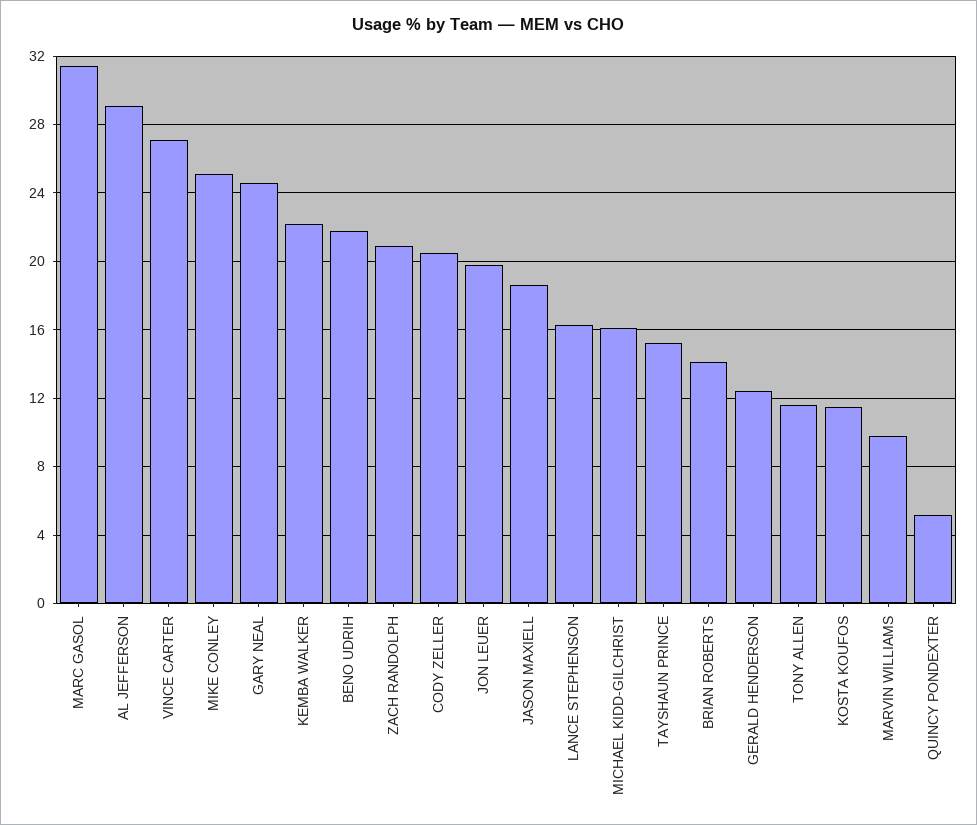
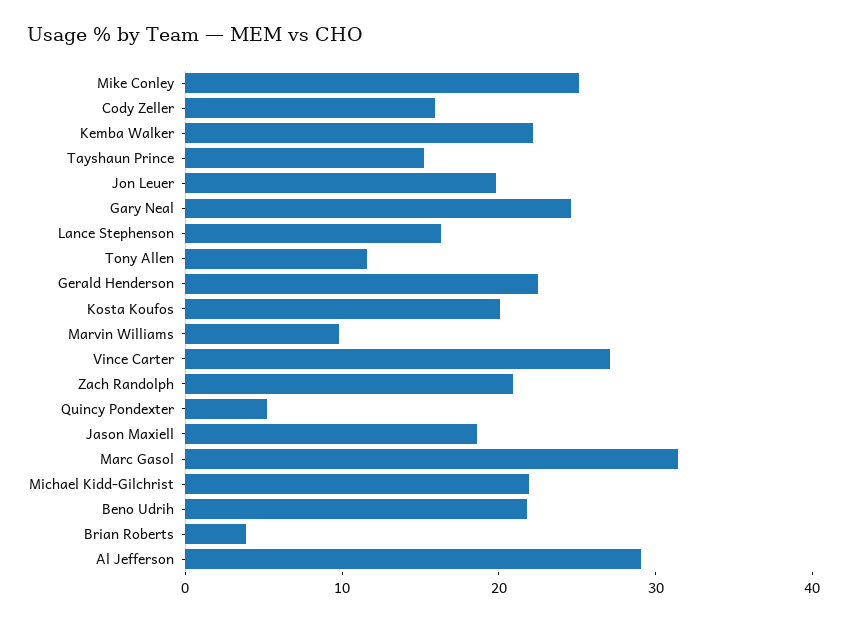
CODY ZELLER: 20.5 -> 16
MICHAEL KIDD-GILCHRIST: 16 -> 22
BRIAN ROBERTS: 14 -> 4
GERALD HENDERSON: 12.5 -> 22
KOSTA KOUFOS: 11.5 -> 20

